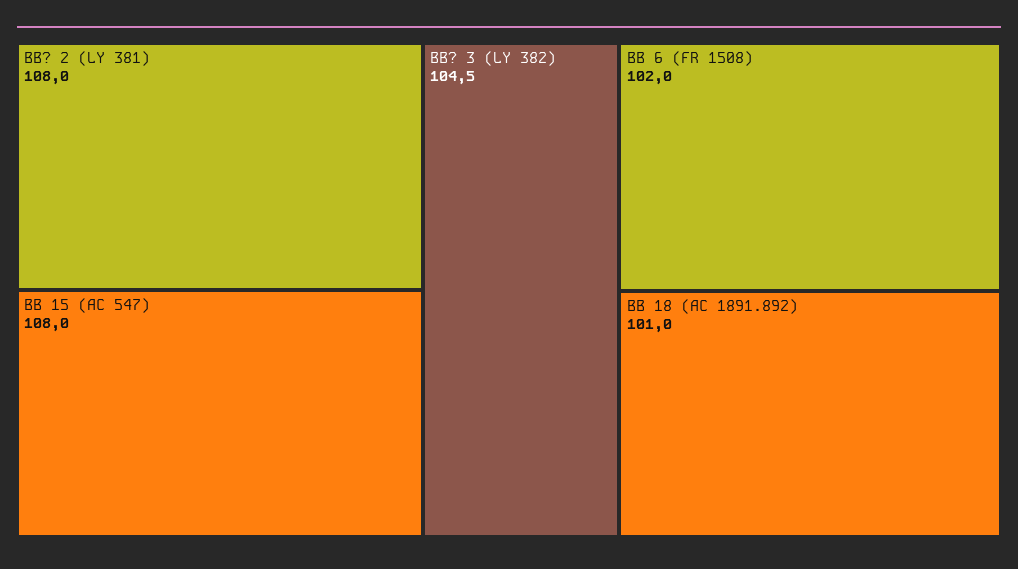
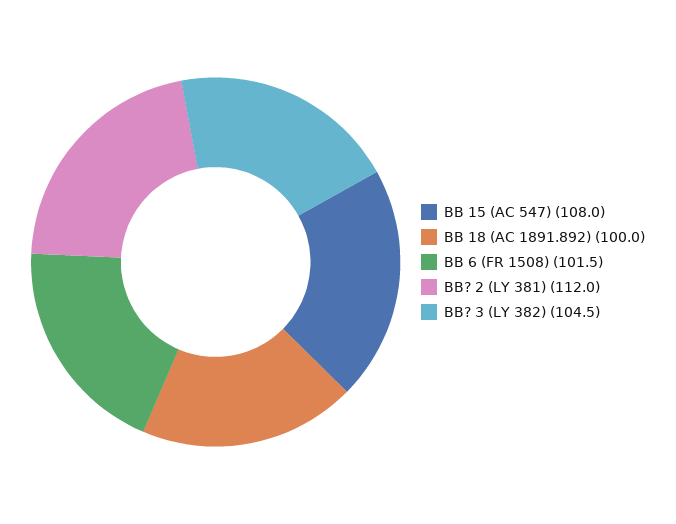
BB? 2 (LY 381): 108 -> 112
BB 6 (FR 1508): 102 -> 101.5
BB 18 (AC 1891.892): 101 -> 100

